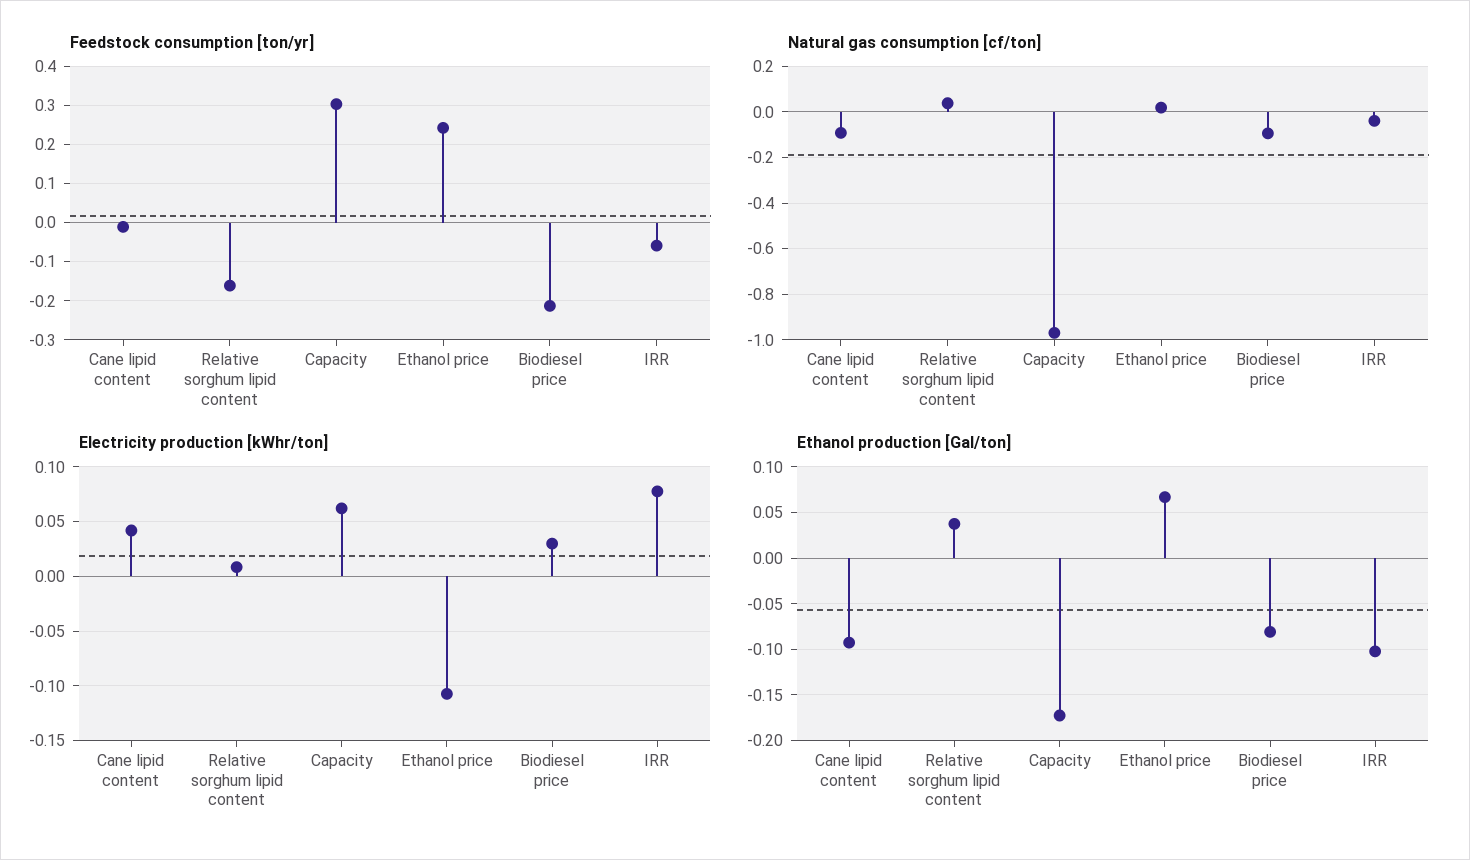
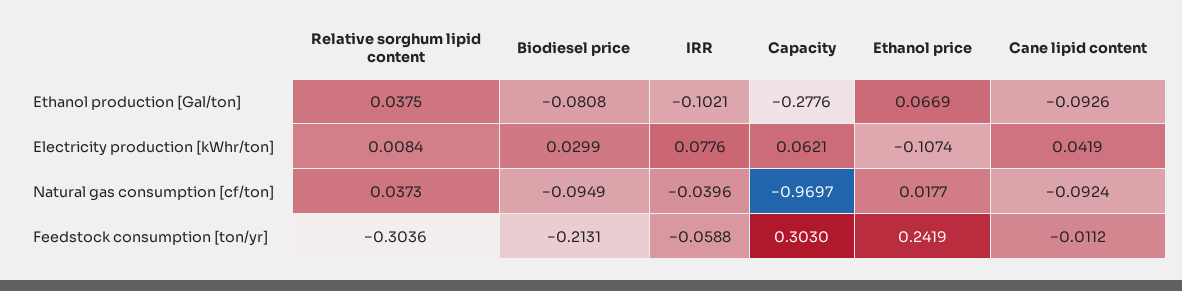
Feedstock consumption [ton/yr], Relative sorghum lipid content: -0.16 -> -0.3036
Ethanol production [Gal/ton], Capacity: -0.17 -> -0.2776

